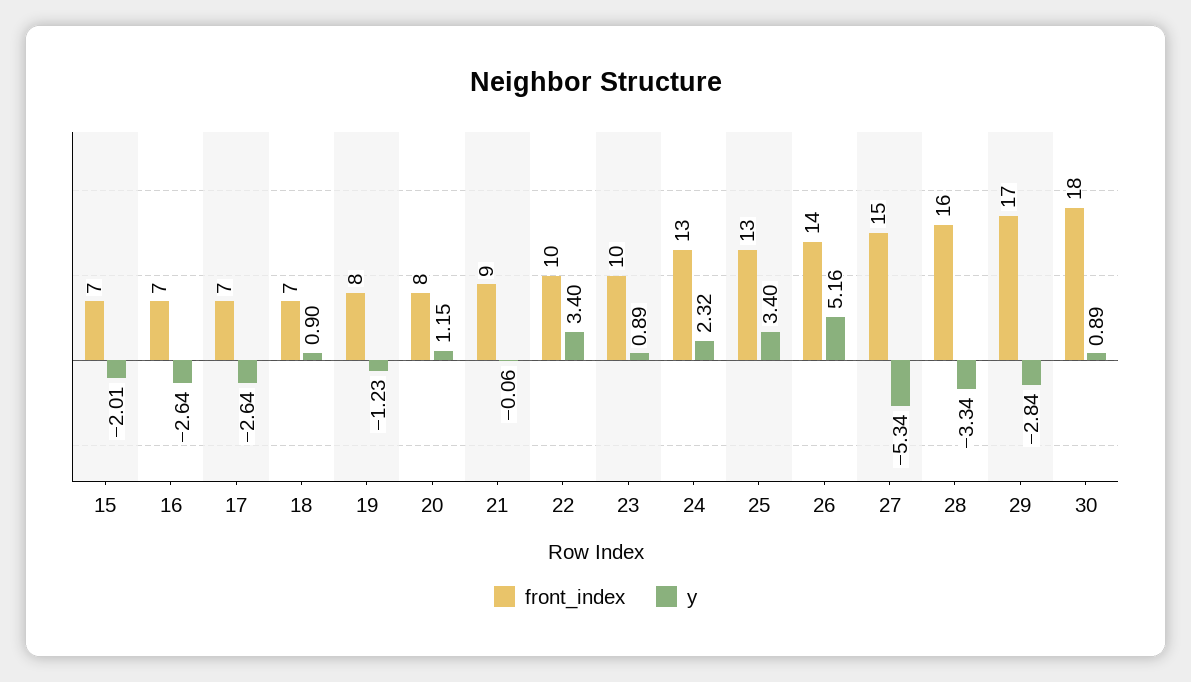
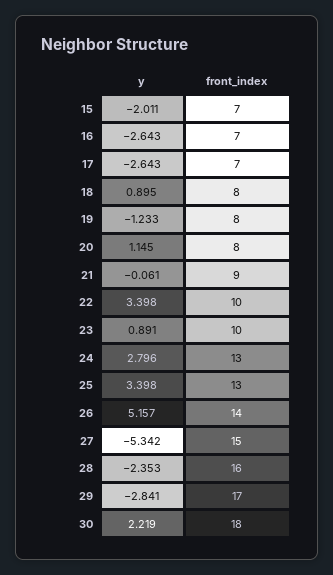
front_index, 18: 7 -> 8
y, 24: 2.32 -> 2.796
y, 28: -3.34 -> -2.353
y, 30: 0.89 -> 2.219

